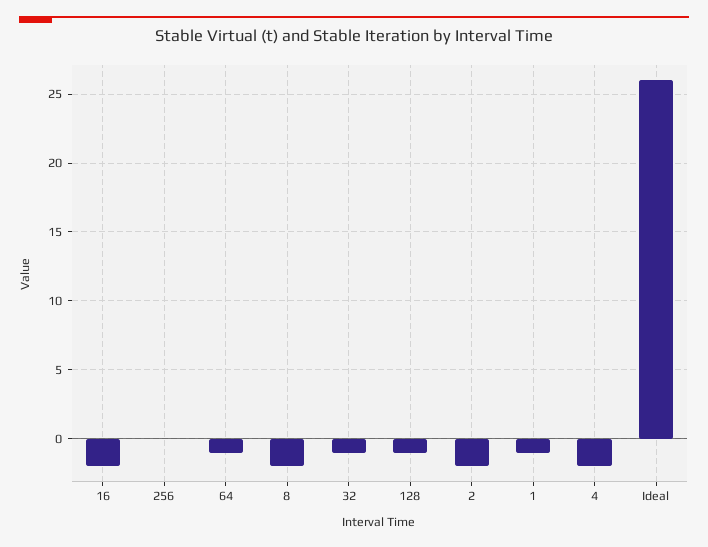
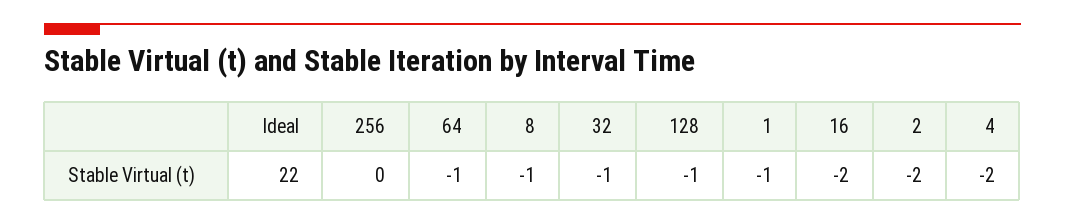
8: -2 -> -1
Ideal: 26 -> 22

